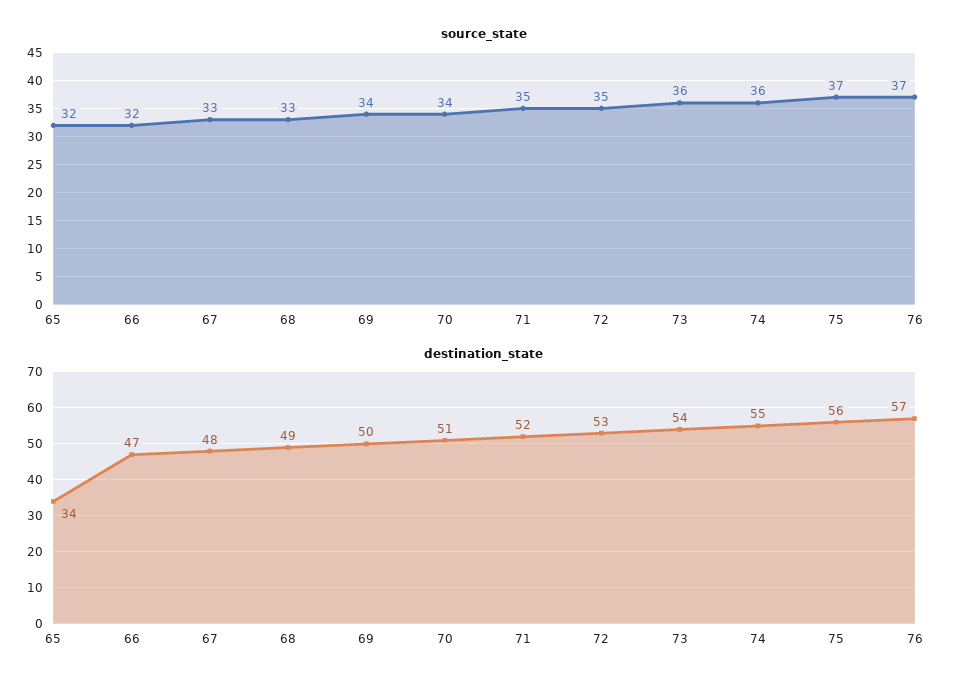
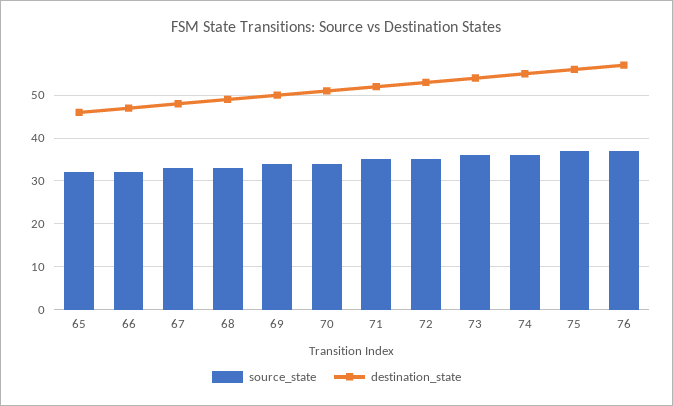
destination_state, 65: 34 -> 45

